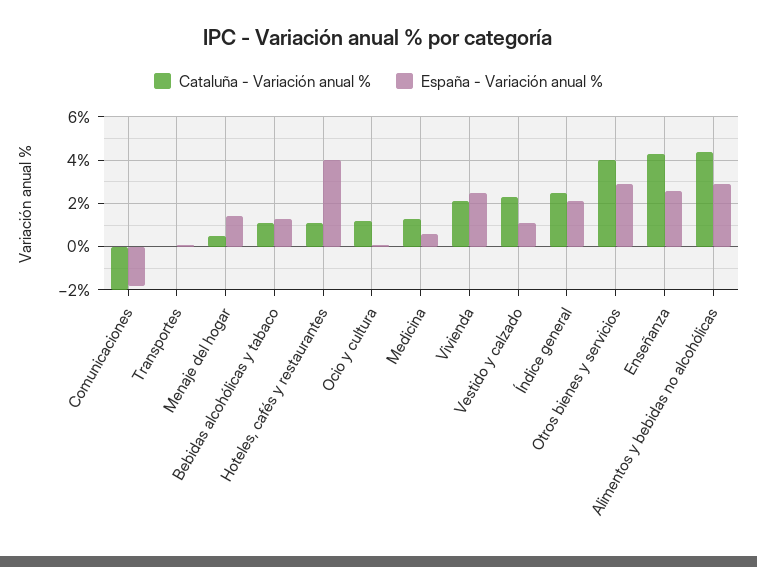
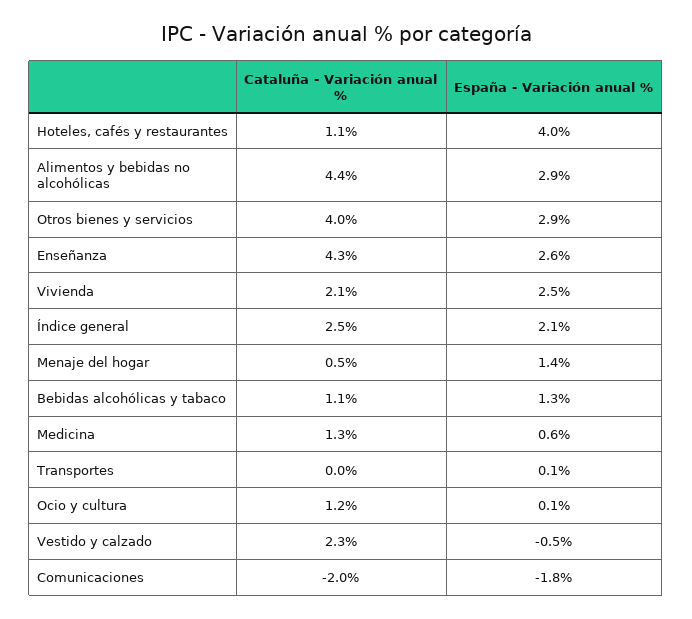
España - Variación anual %, Vestido y calzado: 1 -> -0.5

